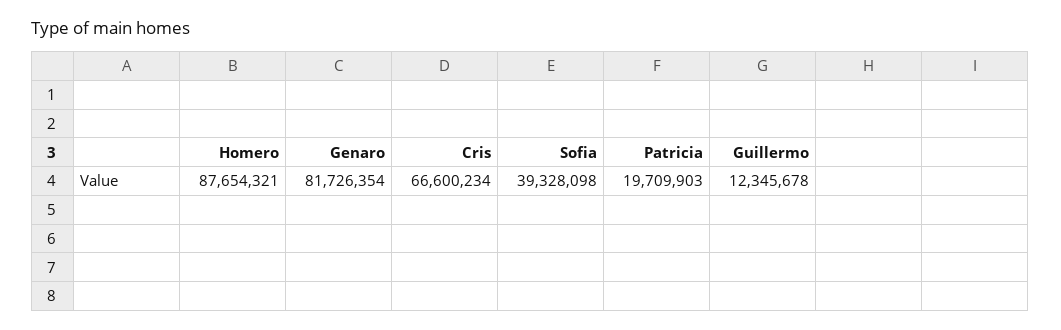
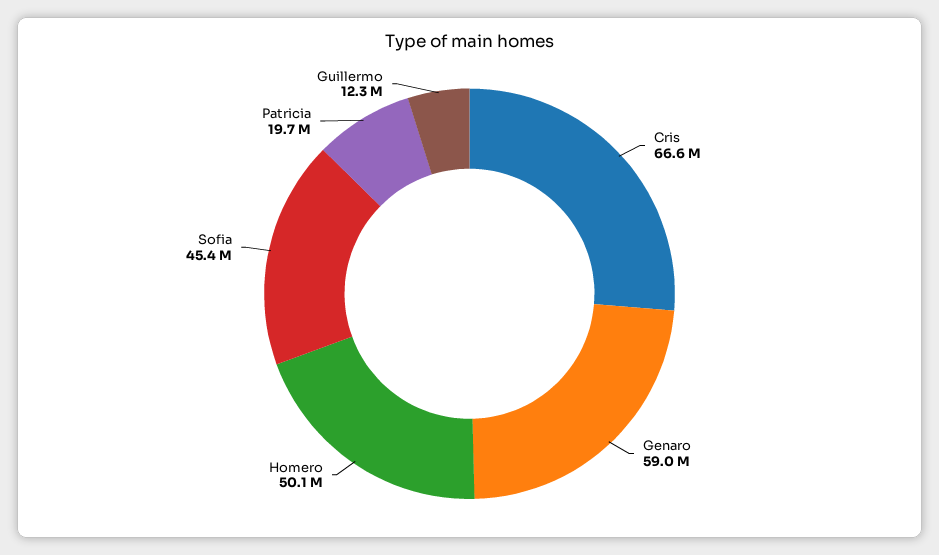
Homero: 87654321 -> 50100000
Genaro: 81726354 -> 59000000
Sofia: 39328098 -> 45400000

